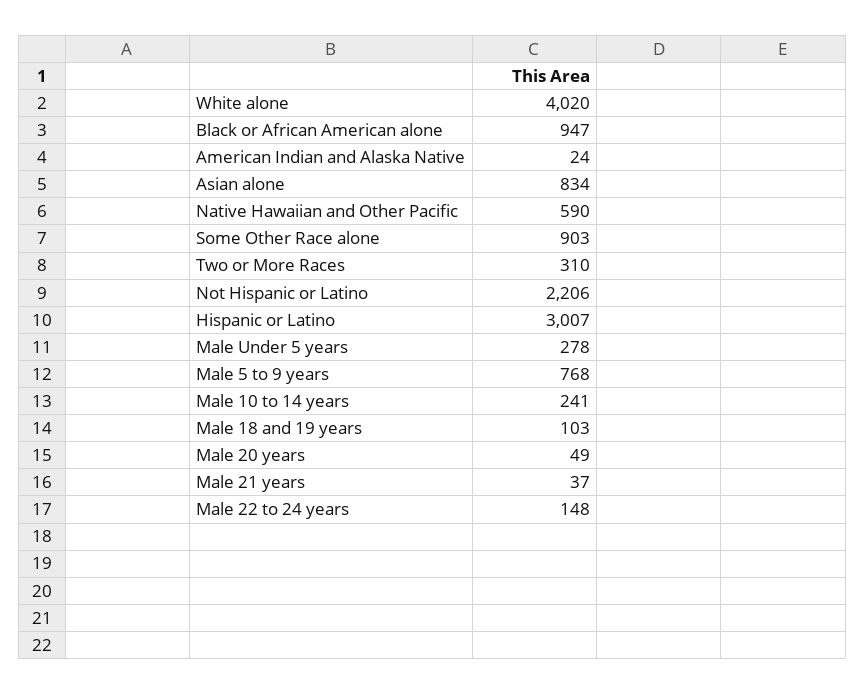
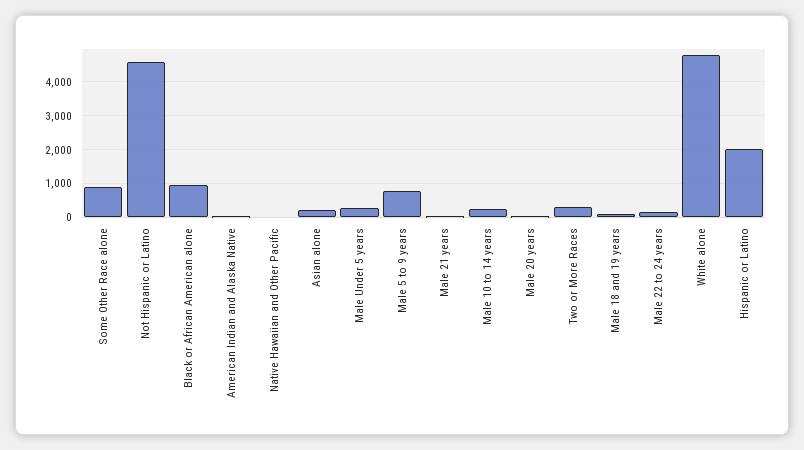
White alone: 4020 -> 4800
Asian alone: 834 -> 200
Native Hawaiian and Other Pacific: 590 -> 0
Not Hispanic or Latino: 2206 -> 4600
Hispanic or Latino: 3007 -> 2000

